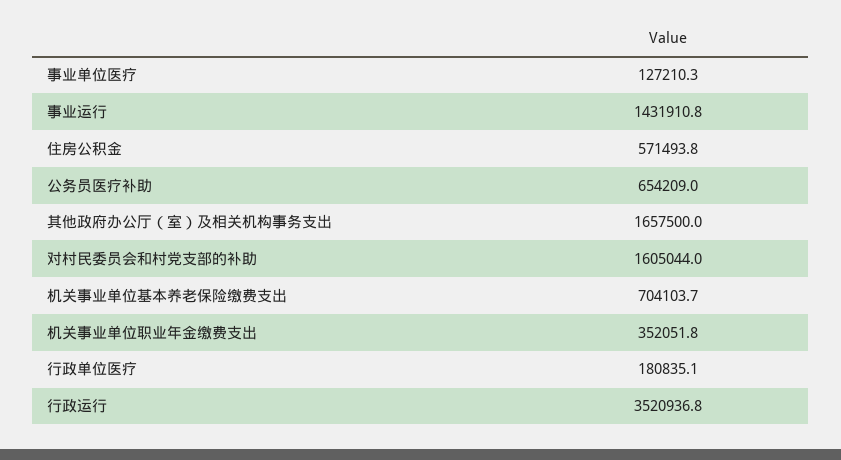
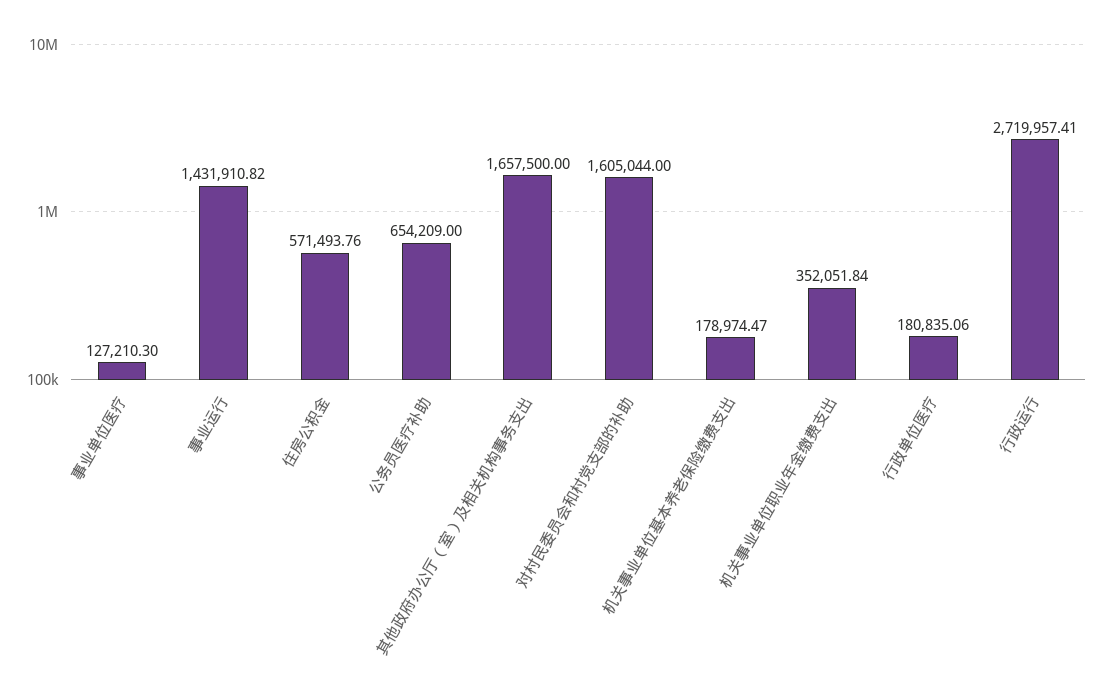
机关事业单位基本养老保险缴费支出: 704103.7 -> 178974.47
行政运行: 3520936.8 -> 2719957.41

